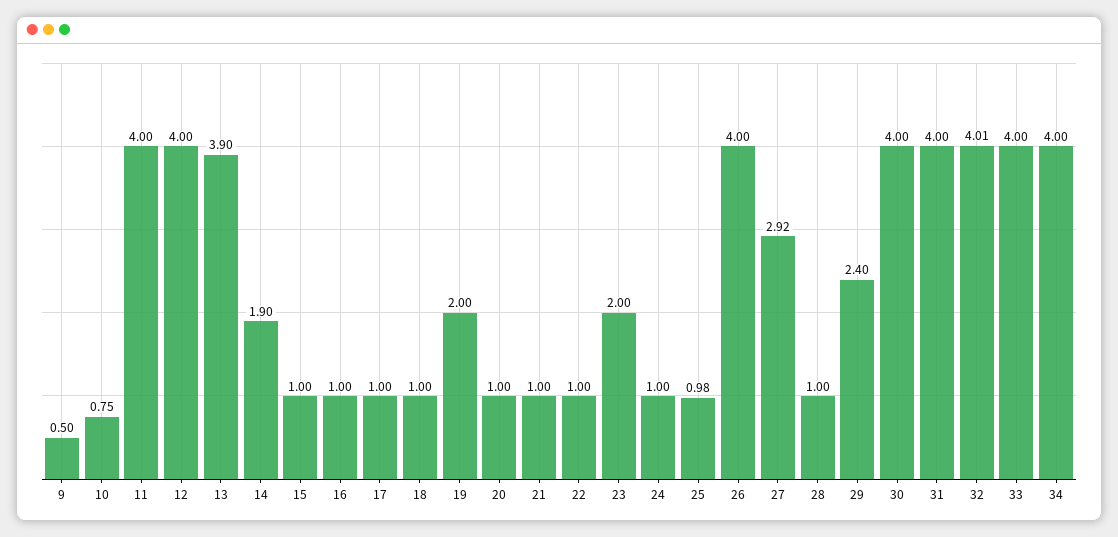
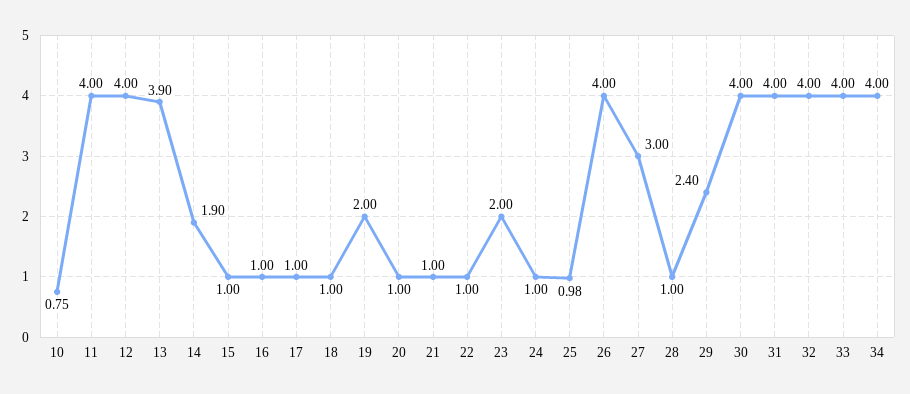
9: 0.5 -> none
27: 2.92 -> 3
32: 4.01 -> 4

